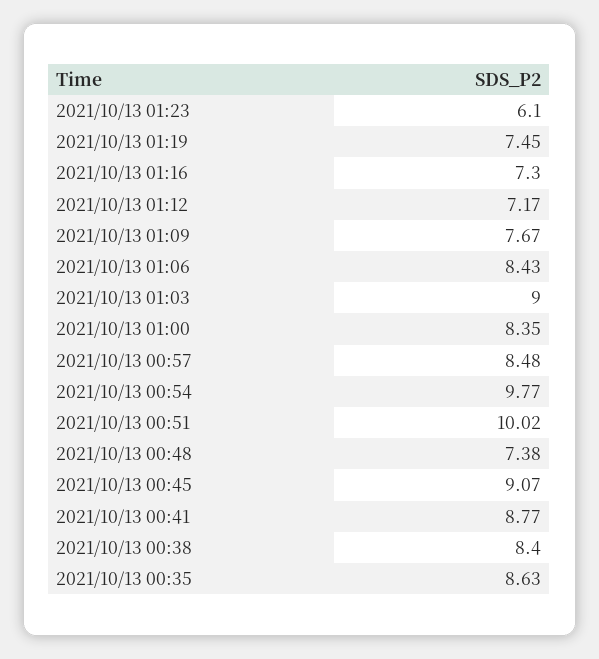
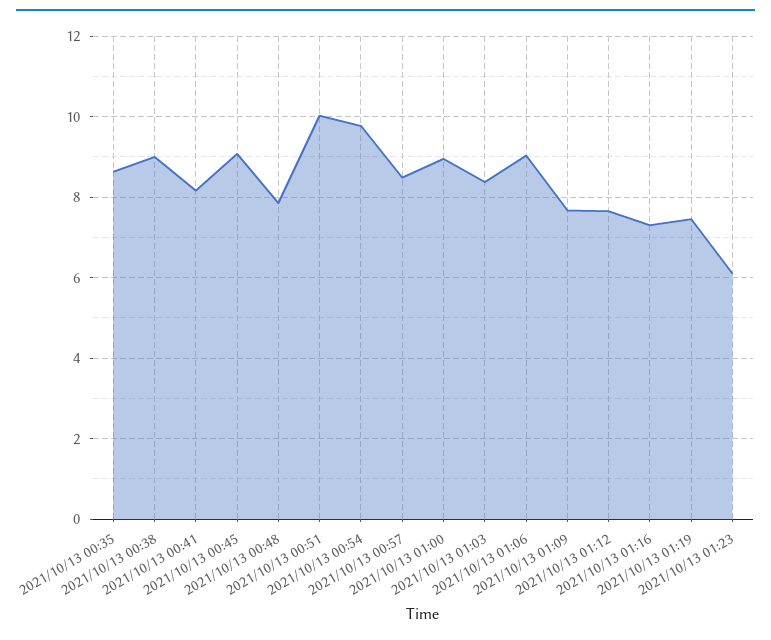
2021/10/13 01:12: 7.17 -> 7.6
2021/10/13 01:06: 8.43 -> 9
2021/10/13 01:03: 9 -> 8.4
2021/10/13 01:00: 8.35 -> 9
2021/10/13 00:48: 7.38 -> 7.8
2021/10/13 00:41: 8.77 -> 8.2
2021/10/13 00:38: 8.4 -> 9

